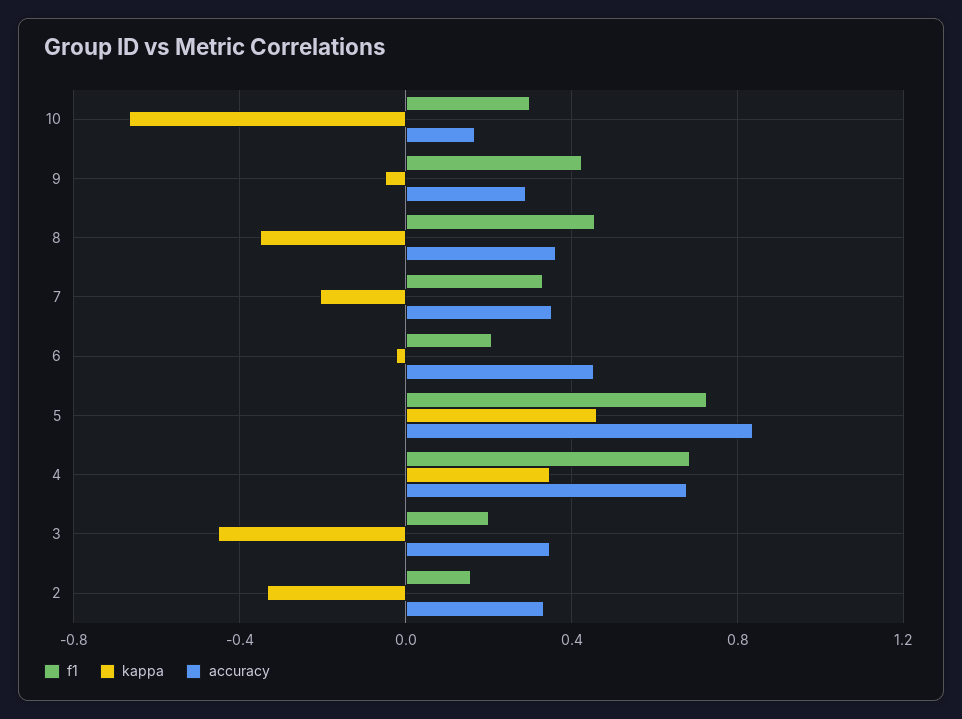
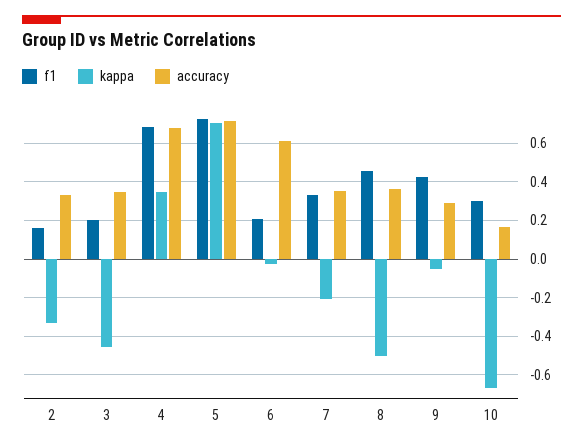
kappa, 8: -0.35 -> -0.5
accuracy, 6: 0.45 -> 0.6
kappa, 5: 0.45 -> 0.7
accuracy, 5: 0.85 -> 0.7

